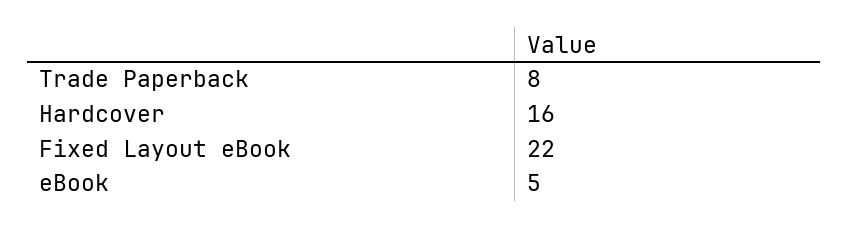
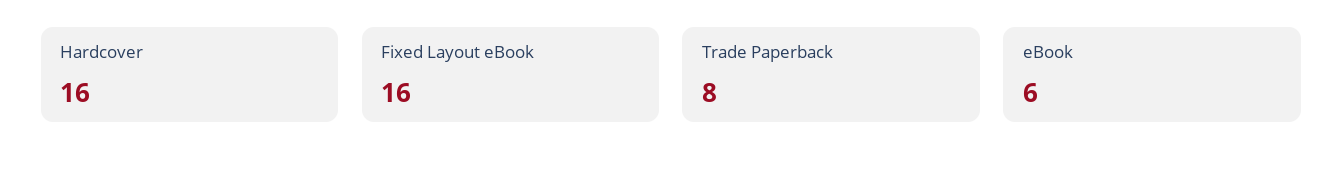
Fixed Layout eBook: 22 -> 16
eBook: 5 -> 6

